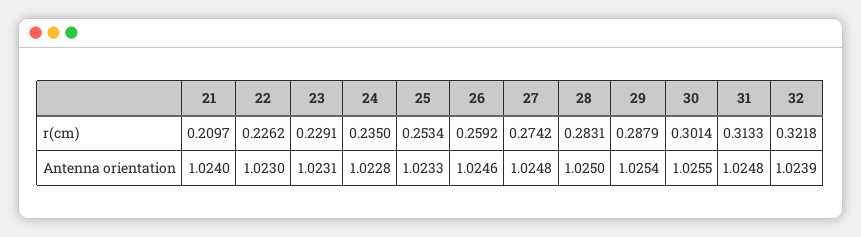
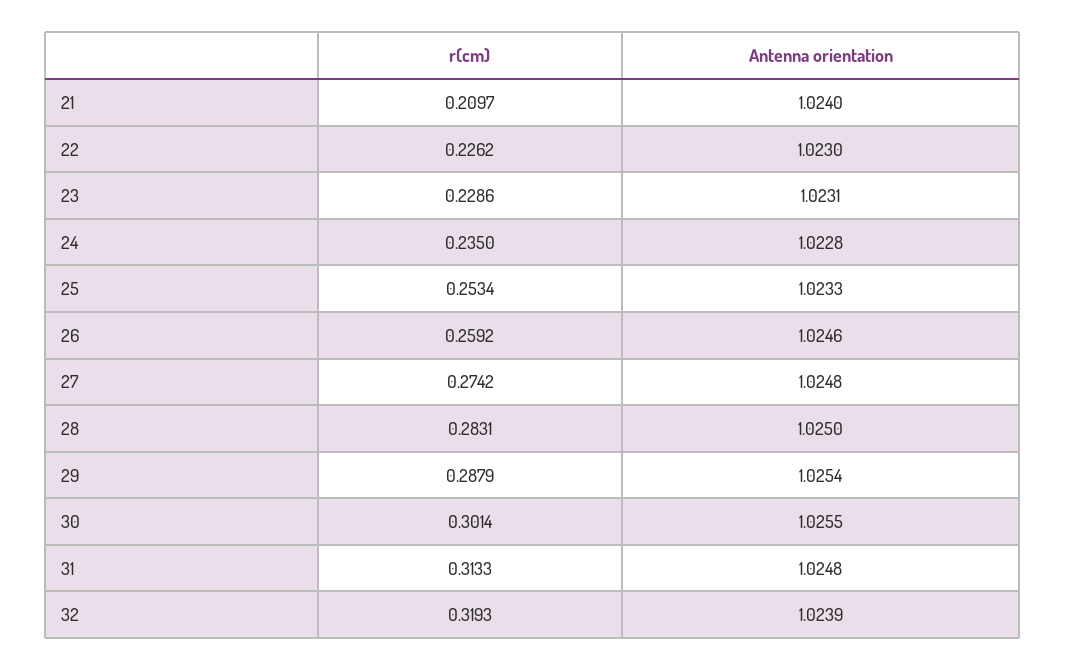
23, r(cm): 0.2291 -> 0.2286
32, r(cm): 0.3218 -> 0.3193

